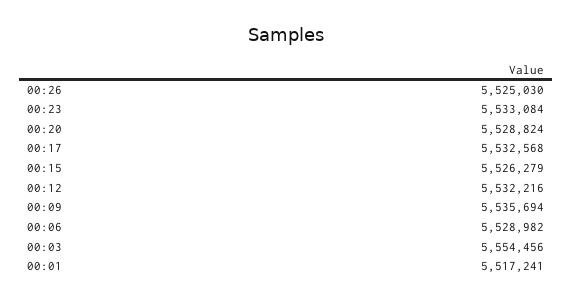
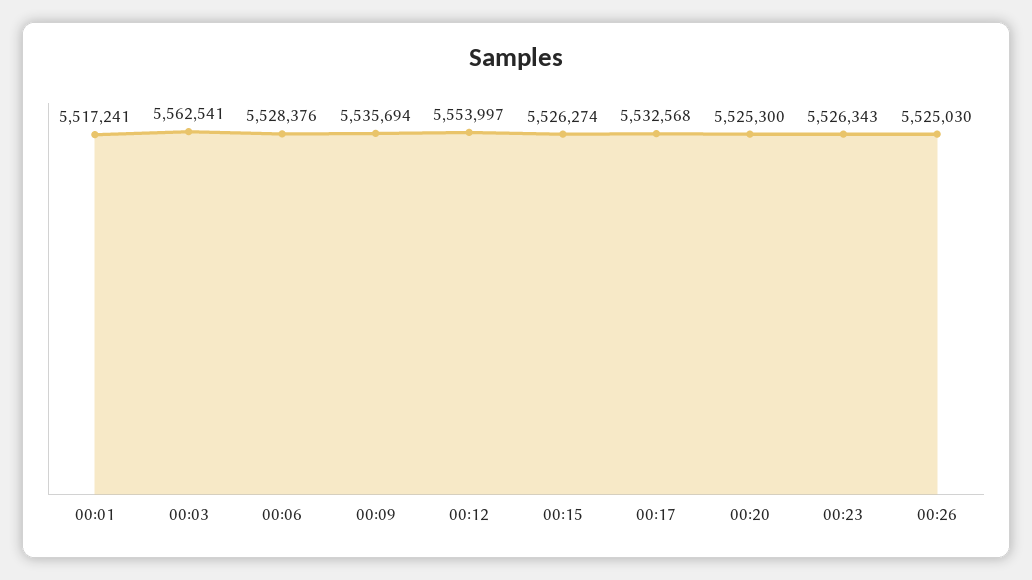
00:23: 5533084 -> 5526343
00:20: 5528824 -> 5525300
00:15: 5526279 -> 5526274
00:12: 5532216 -> 5553997
00:06: 5528982 -> 5528376
00:03: 5554456 -> 5562541

